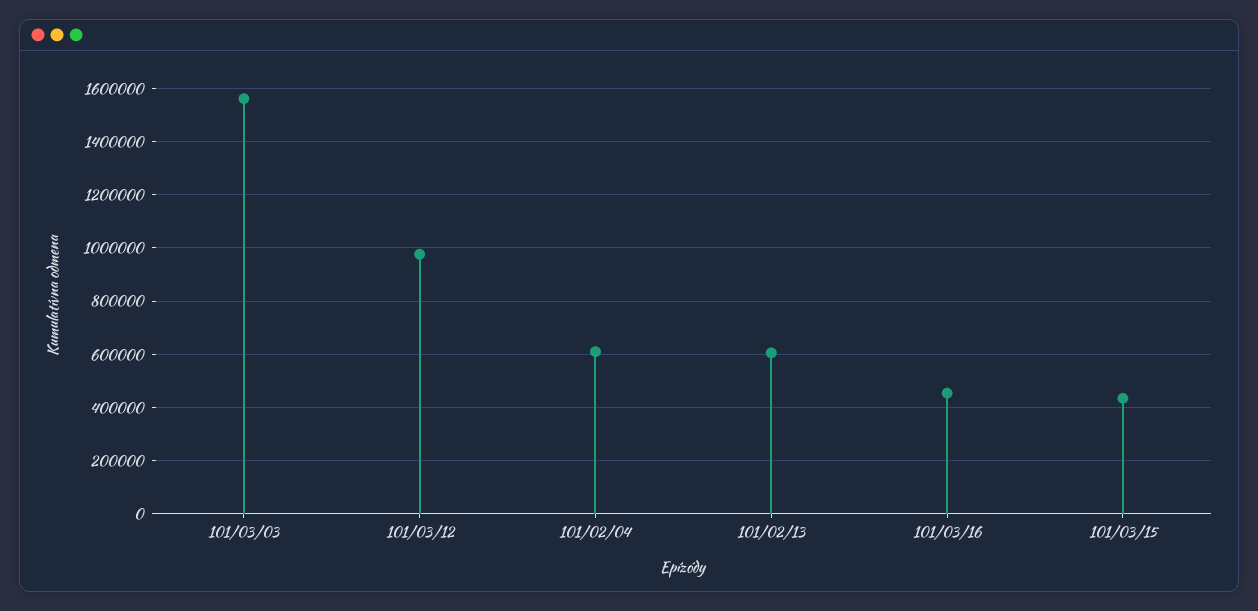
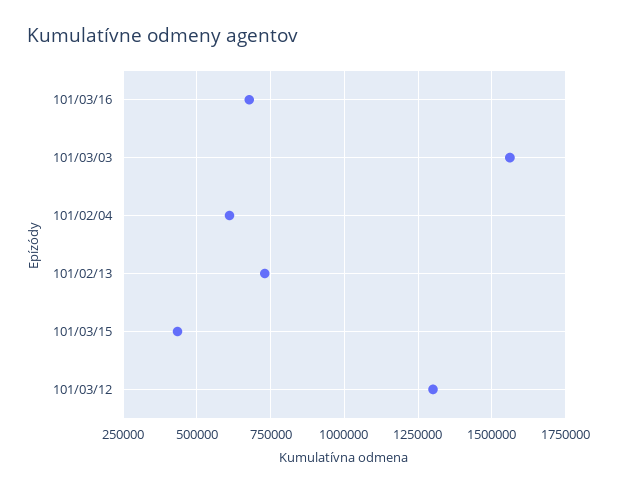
101/03/12: 975000 -> 1300000
101/02/13: 600000 -> 725000
101/03/16: 450000 -> 675000

